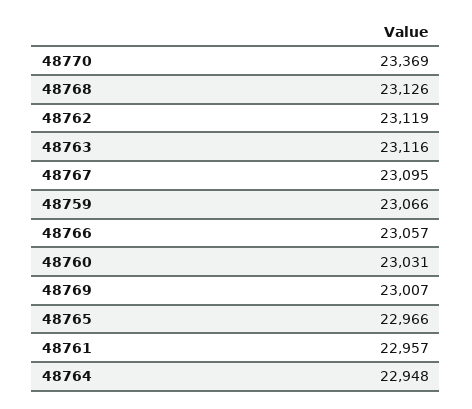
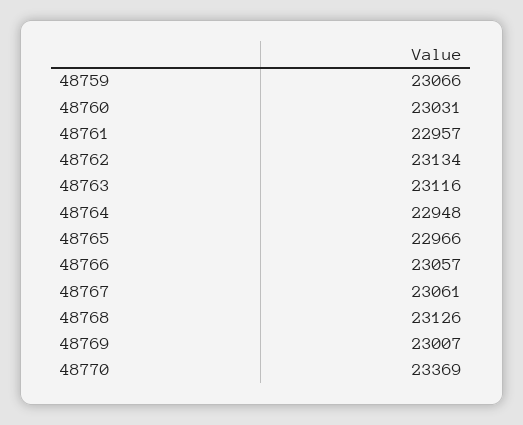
48762: 23119 -> 23134
48767: 23095 -> 23061

